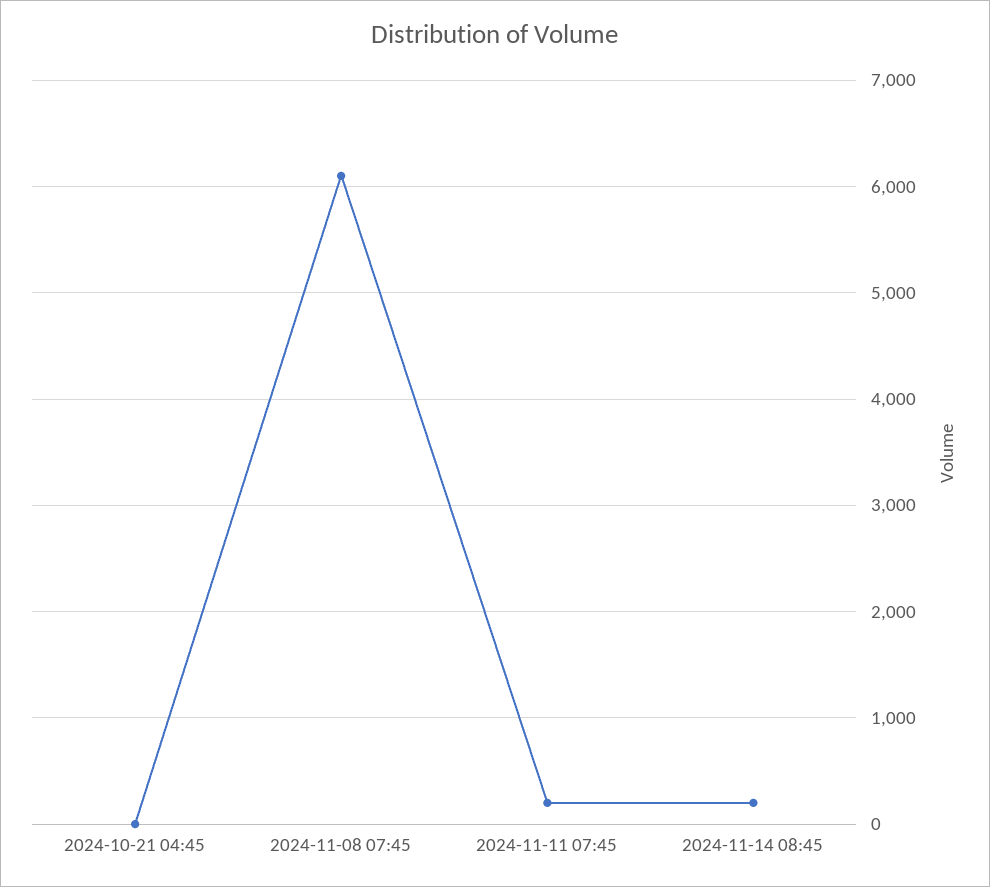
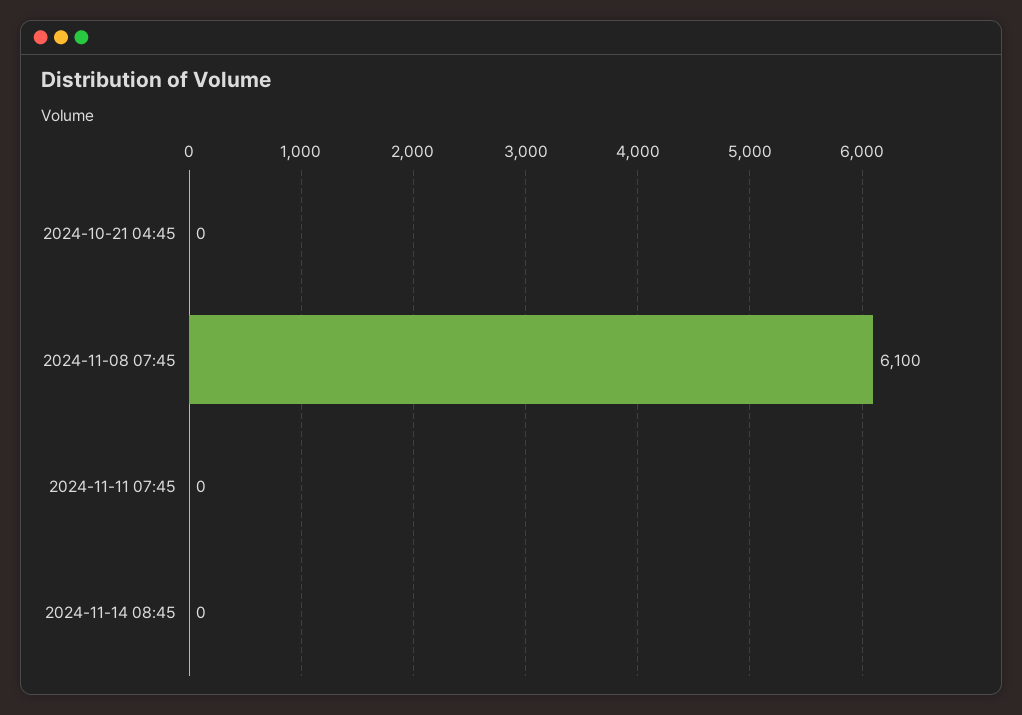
2024-11-11 07:45: 200 -> 0
2024-11-14 08:45: 200 -> 0

